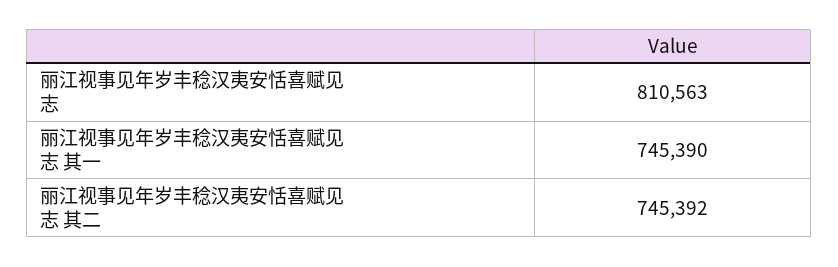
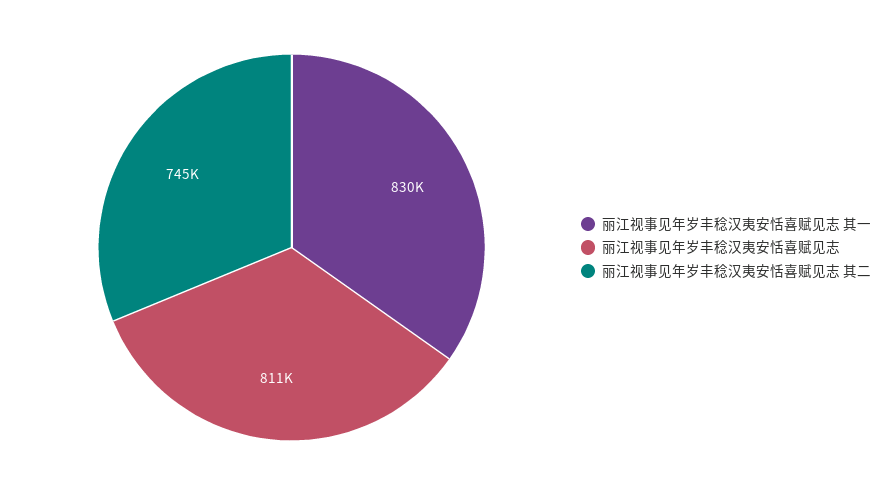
丽江视事见年岁丰稔汉夷安恬喜赋见志 其一: 745390 -> 830000

